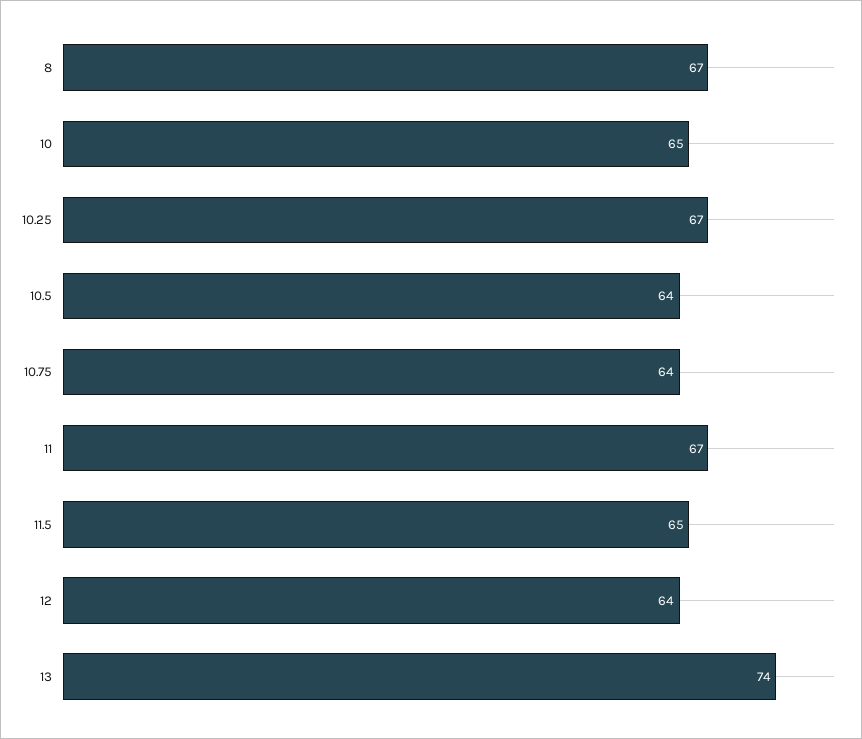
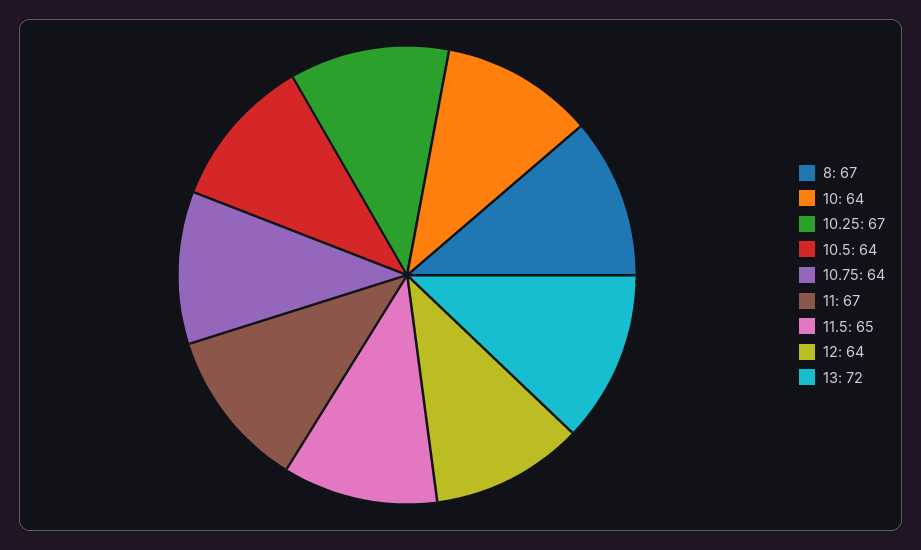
10: 65 -> 64
13: 74 -> 72

